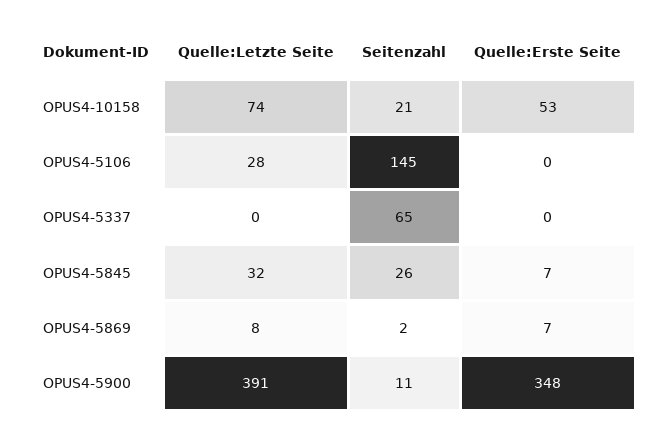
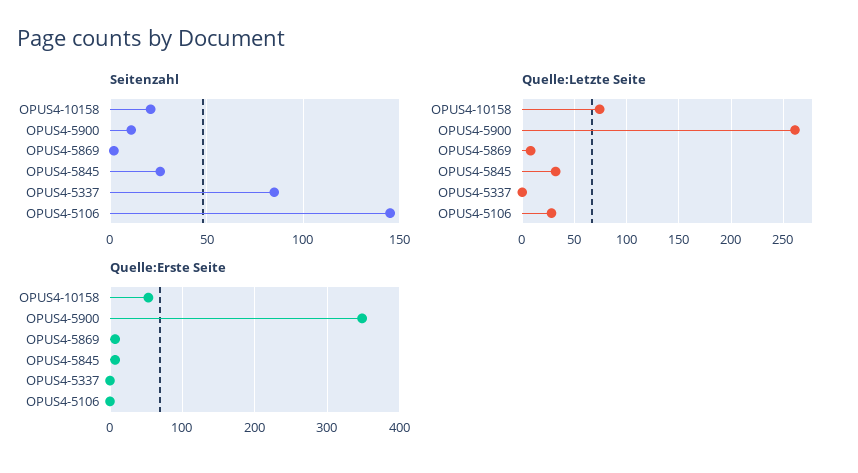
Seitenzahl, OPUS4-5337: 65 -> 85
Quelle:Letzte Seite, OPUS4-5900: 391 -> 260

